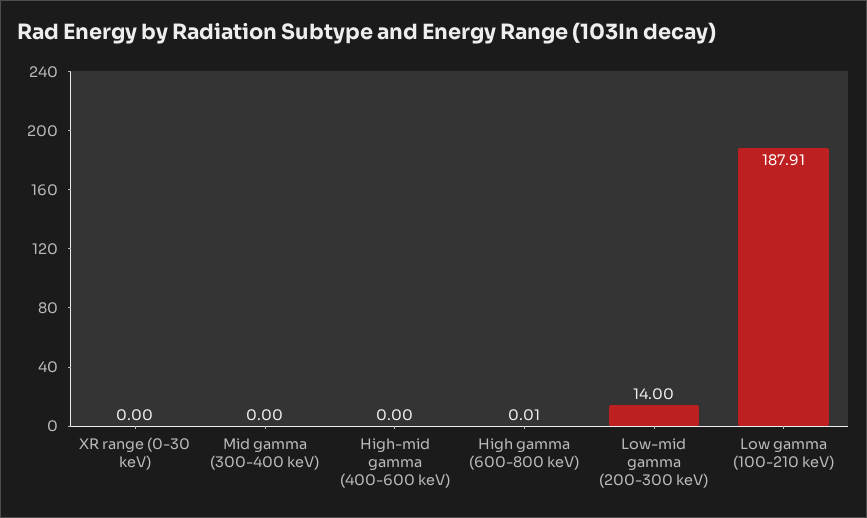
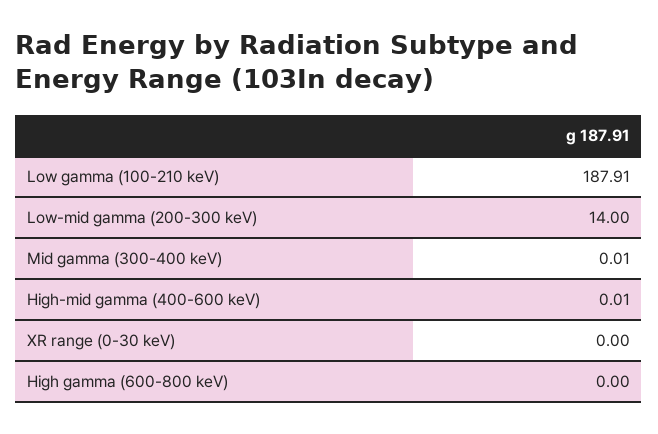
Mid gamma (300-400 keV): 0 -> 0.01
High-mid gamma (400-600 keV): 0 -> 0.01
High gamma (600-800 keV): 0.01 -> 0

